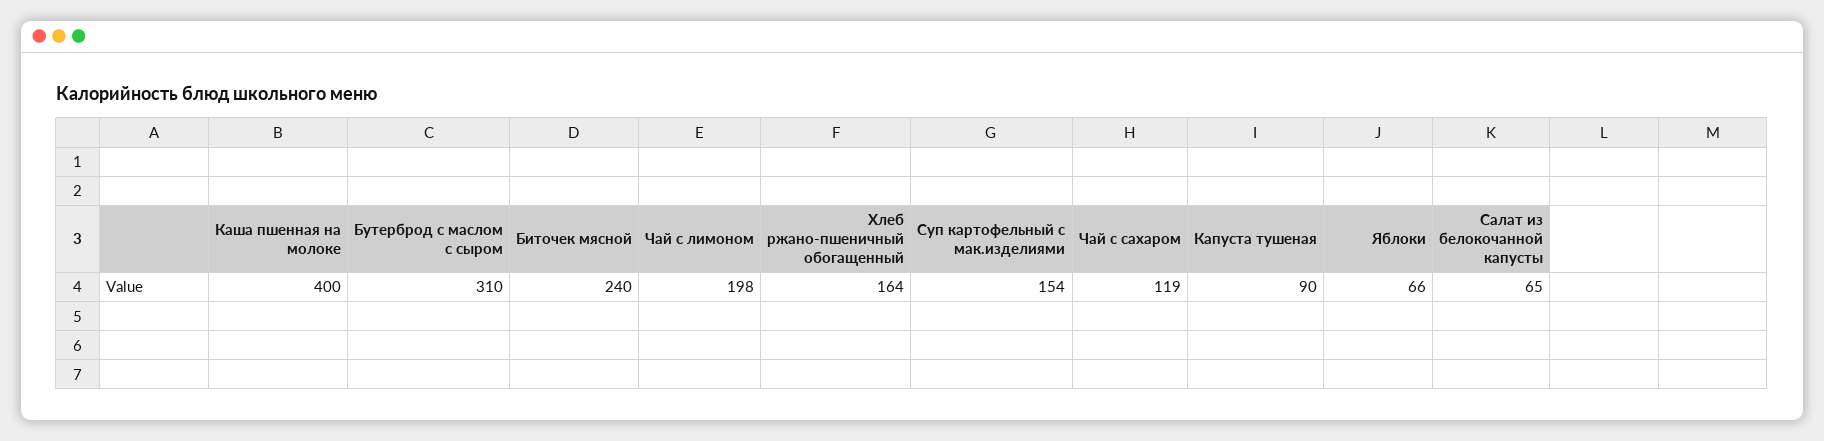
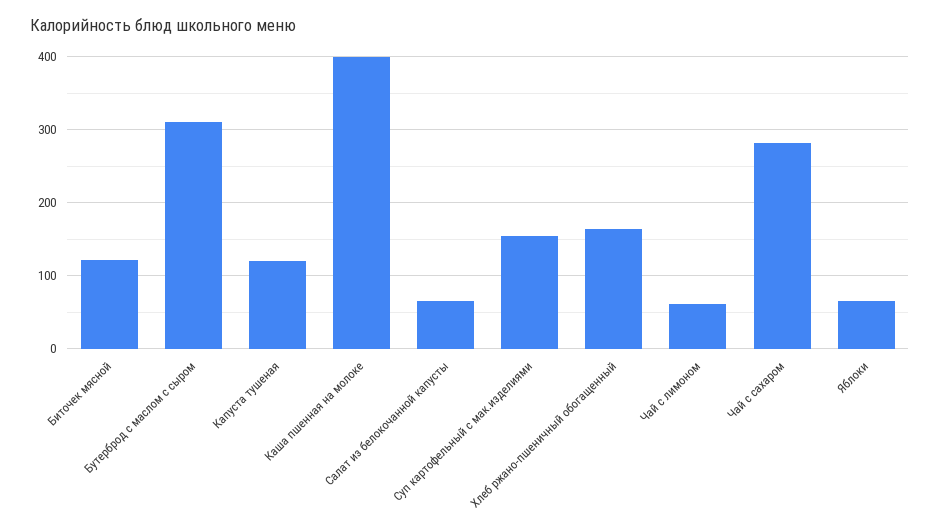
Биточек мясной: 240 -> 120
Чай с лимоном: 198 -> 60
Чай с сахаром: 119 -> 280
Капуста тушеная: 90 -> 120

